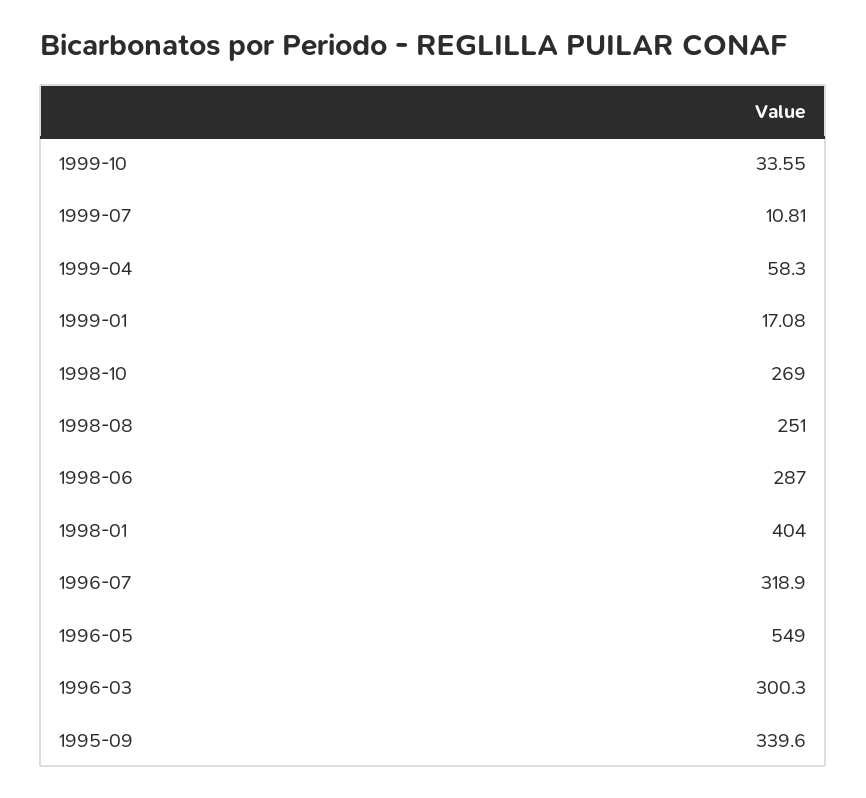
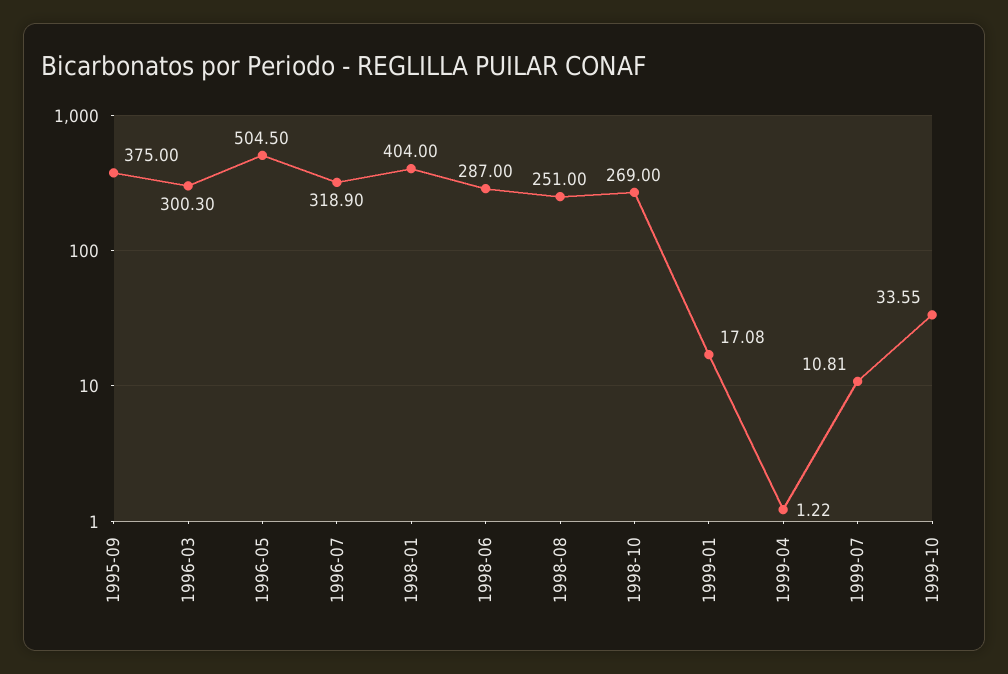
1999-04: 58.3 -> 1.22
1996-05: 549 -> 504.5
1995-09: 339.6 -> 375

